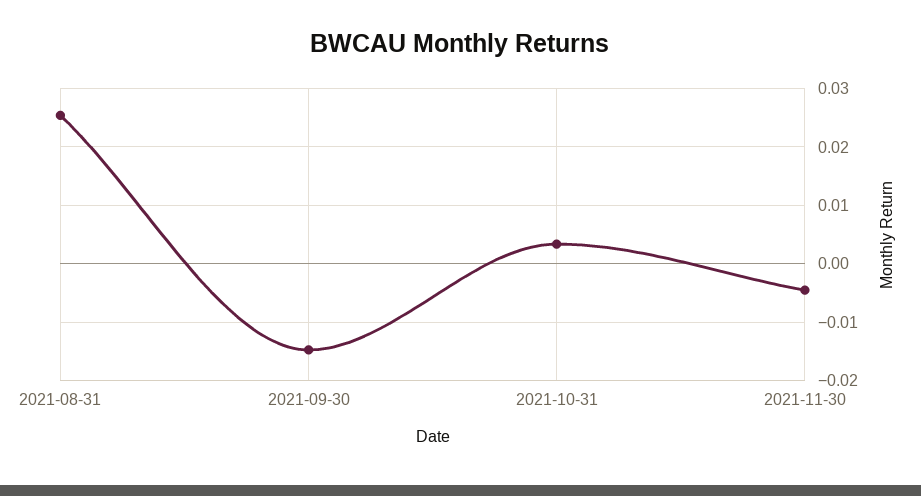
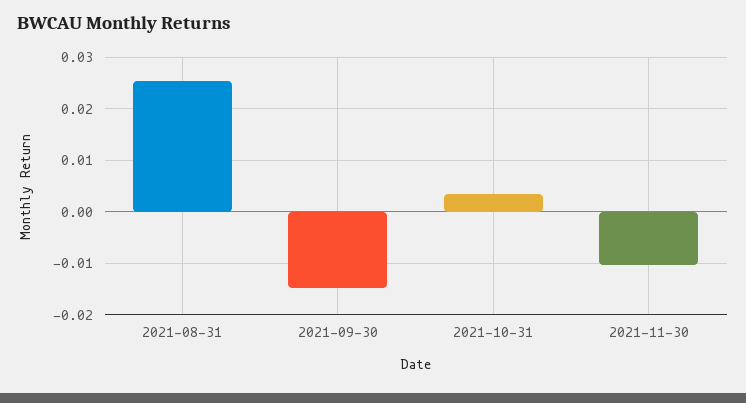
2021-11-30: -0.004 -> -0.01

